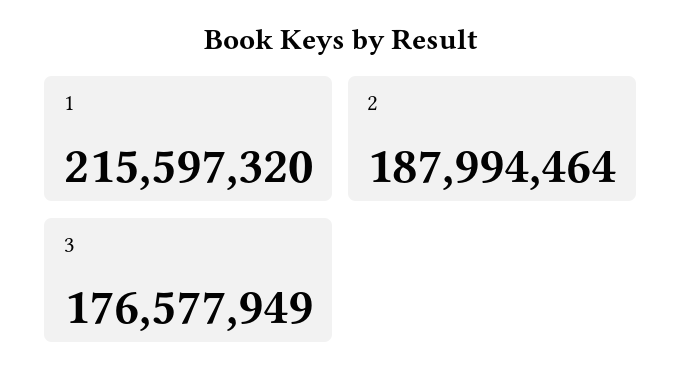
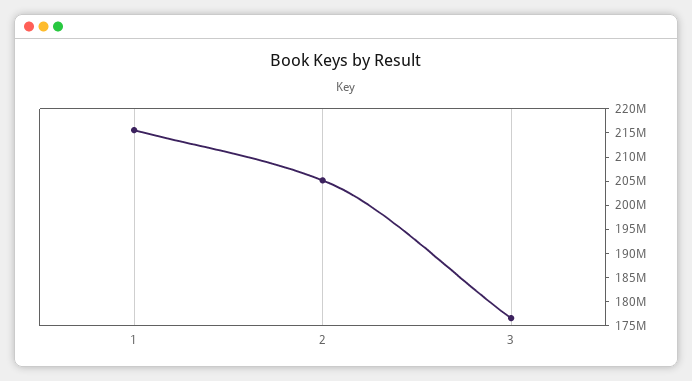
2: 187994464 -> 205000000

